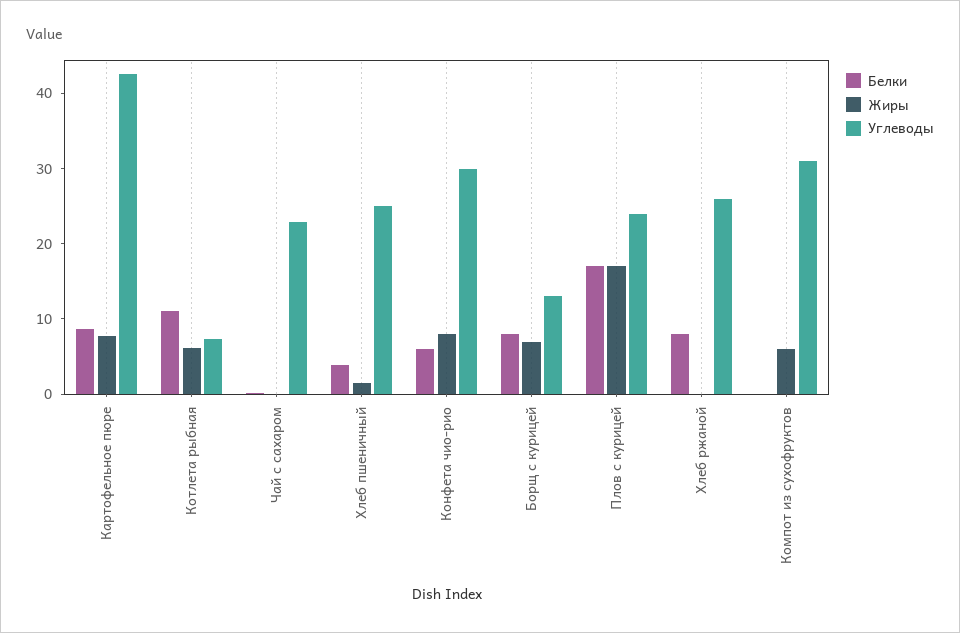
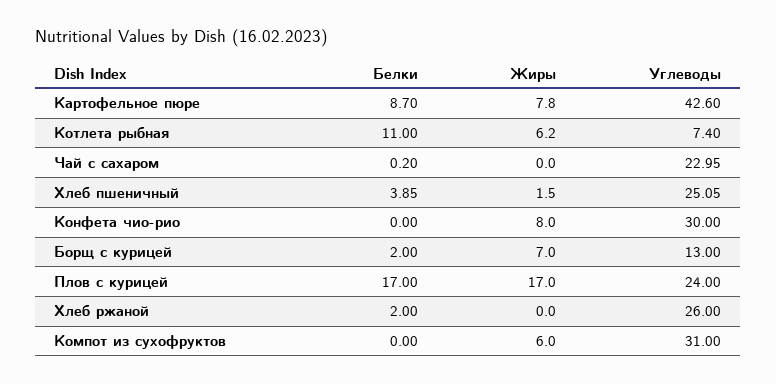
Белки, Конфета чио-рио: 6 -> 0
Белки, Борщ с курицей: 8 -> 2
Белки, Хлеб ржаной: 8 -> 2

